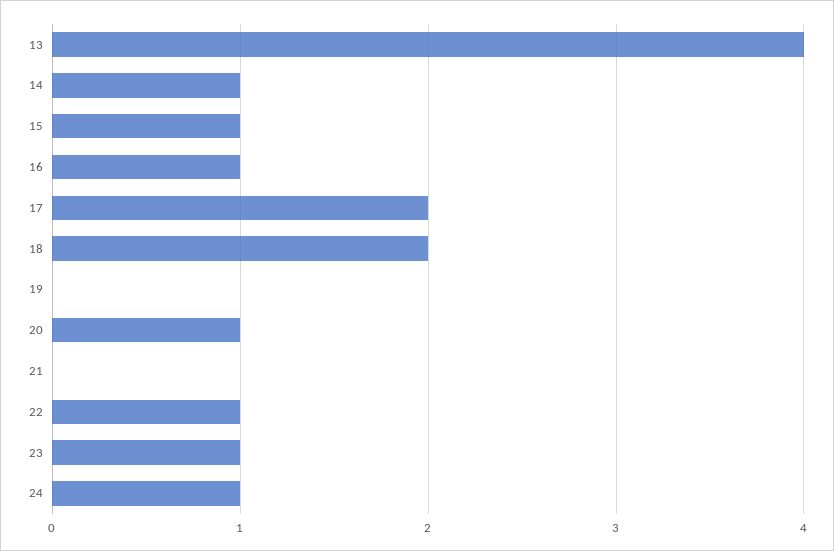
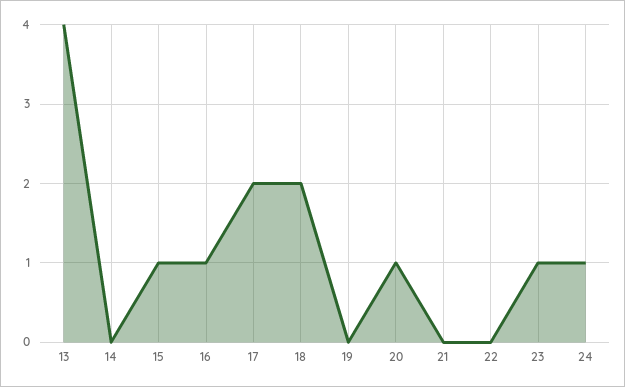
14: 1 -> 0
22: 1 -> 0

